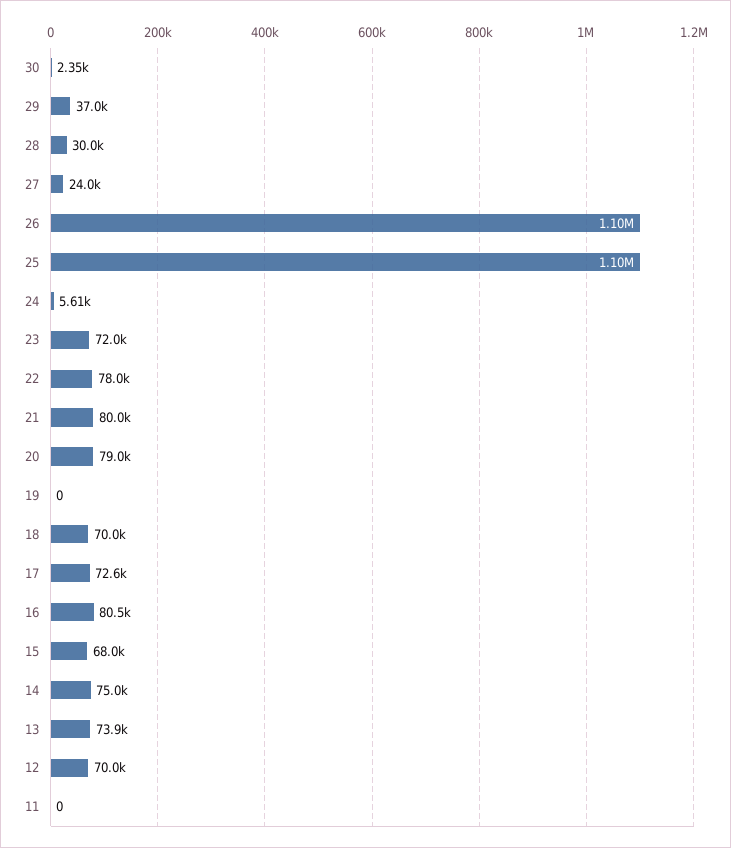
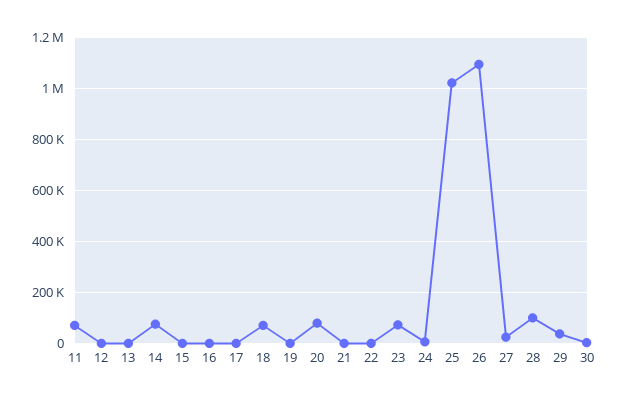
28: 30000 -> 100000
25: 1100000 -> 1025000
22: 78000 -> 0
21: 80000 -> 0
17: 72600 -> 0
16: 80500 -> 0
15: 68000 -> 0
13: 73900 -> 0
12: 70000 -> 0
11: 0 -> 75000

